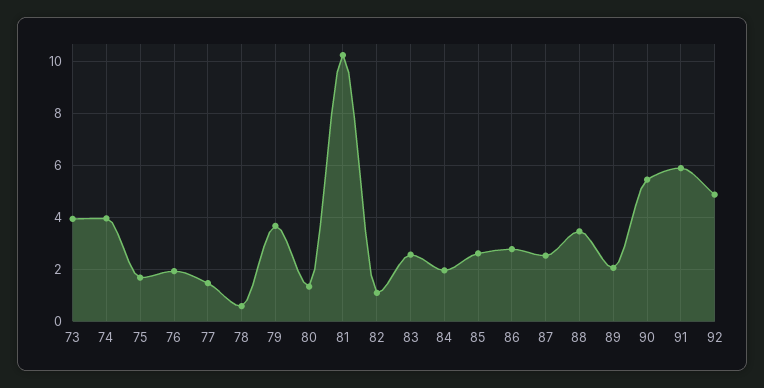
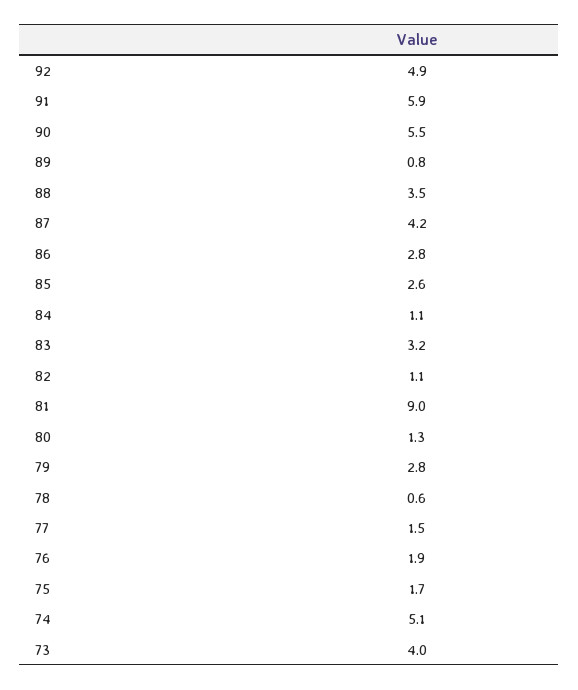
74: 4 -> 5.1
79: 3.75 -> 2.8
81: 10.25 -> 9
83: 2.5 -> 3.2
84: 2 -> 1.1
87: 2.5 -> 4.2
89: 2 -> 0.8

